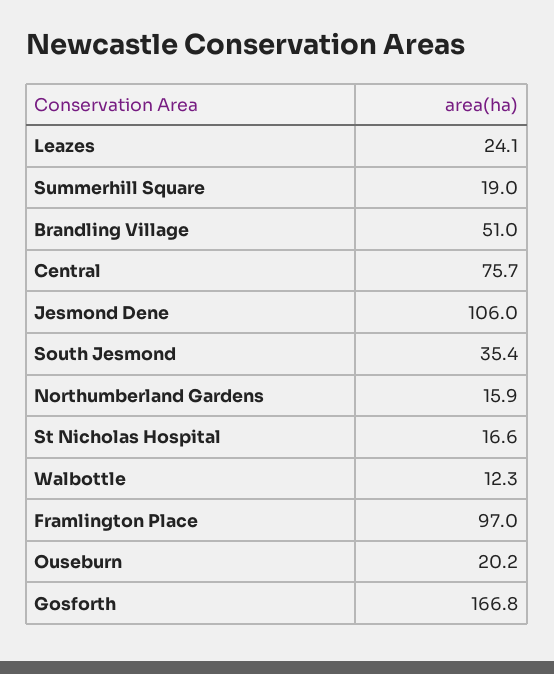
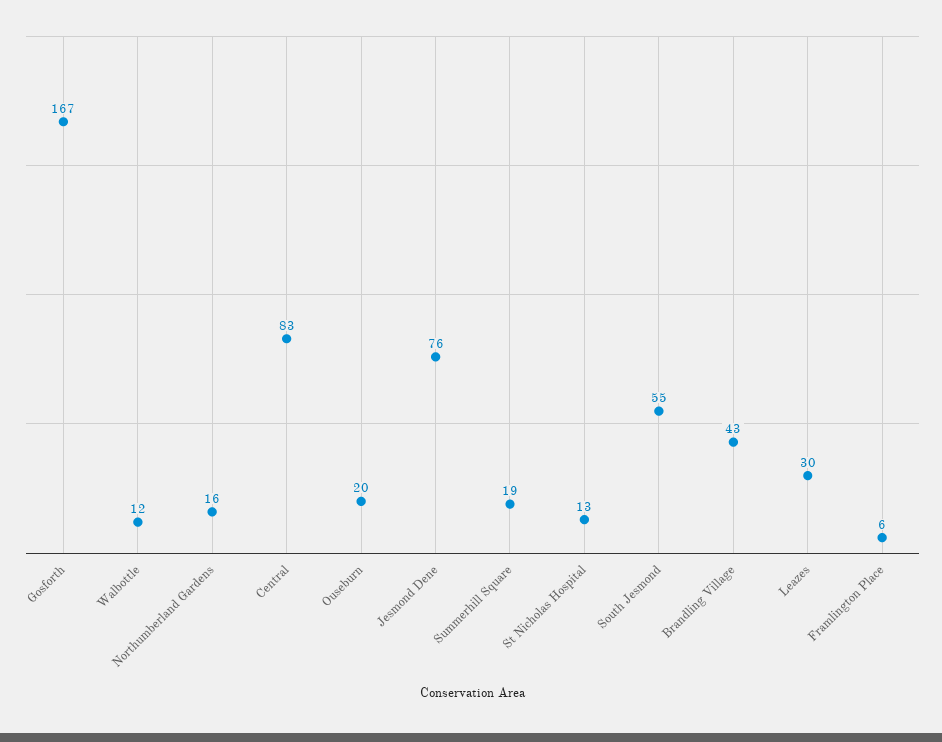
Leazes: 24.1 -> 30
Brandling Village: 51 -> 43
Central: 75.7 -> 83
Jesmond Dene: 106 -> 76
South Jesmond: 35.4 -> 55
St Nicholas Hospital: 16.6 -> 13
Framlington Place: 97 -> 6

